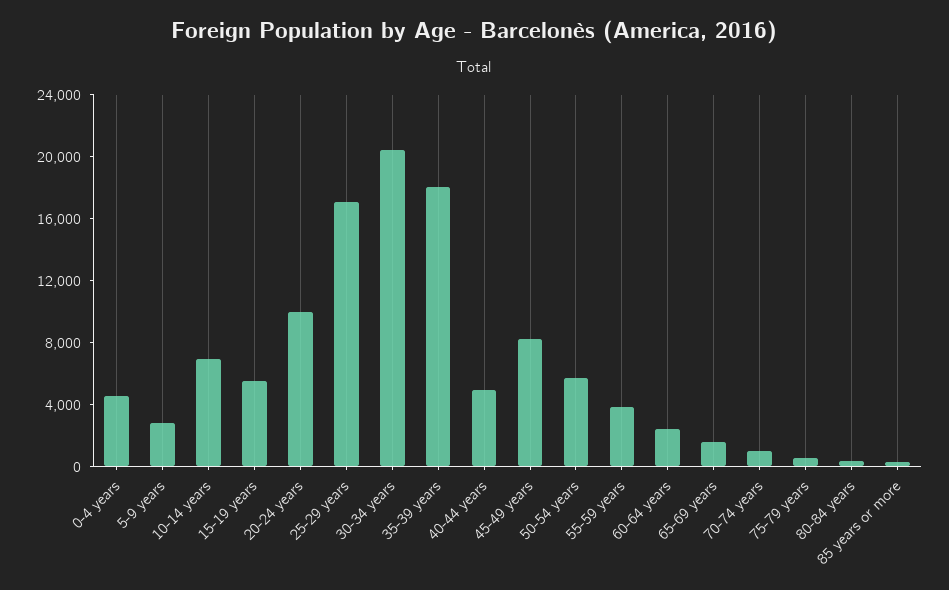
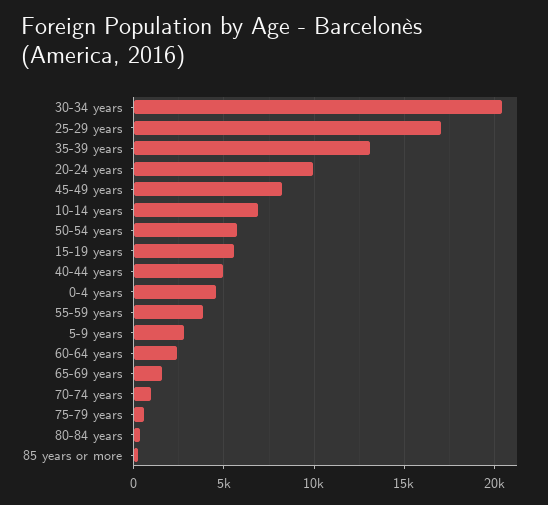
35-39 years: 18000 -> 13000

